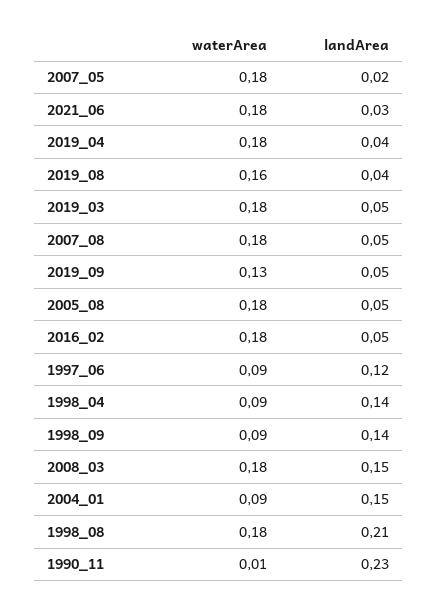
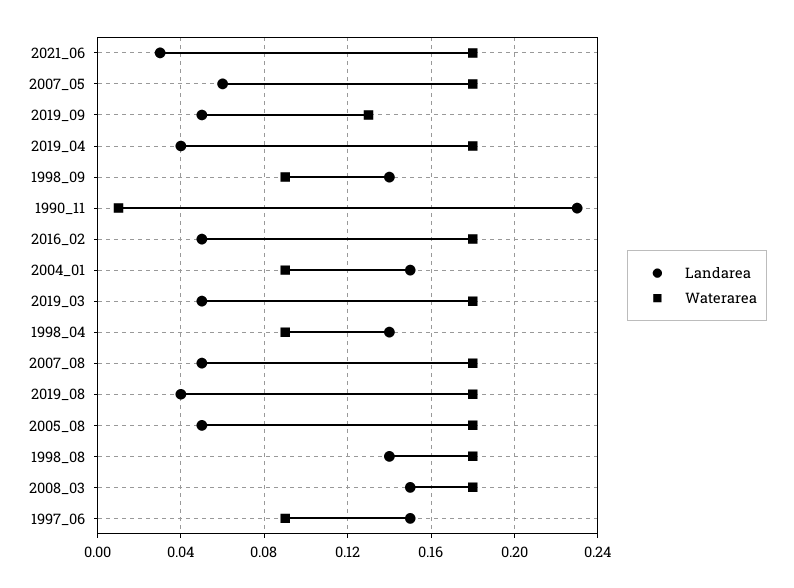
landArea, 2007_05: 0.02 -> 0.06
waterArea, 2019_08: 0.16 -> 0.18
landArea, 1997_06: 0.12 -> 0.15
landArea, 1998_08: 0.21 -> 0.14

